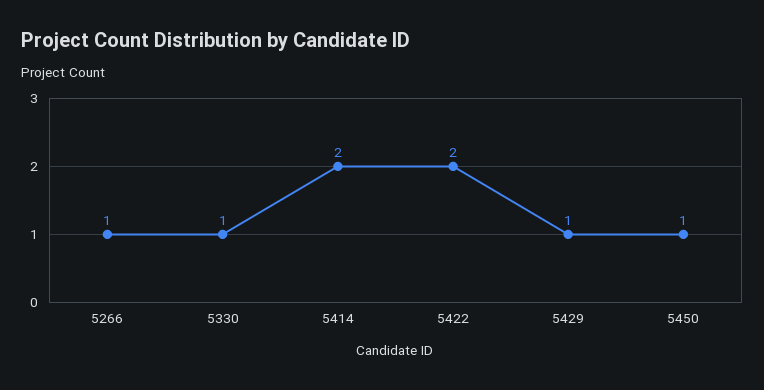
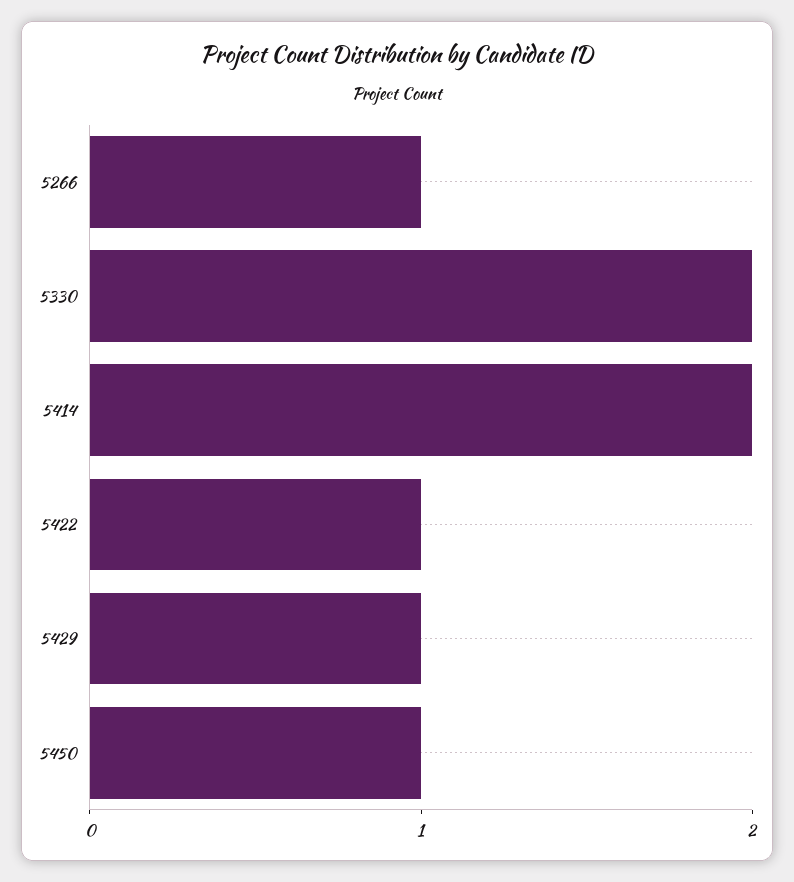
5330: 1 -> 2
5422: 2 -> 1

